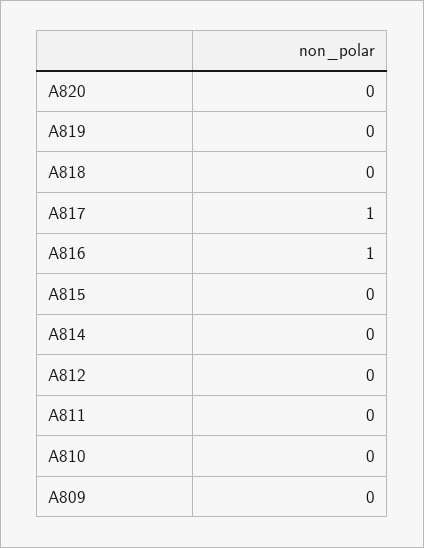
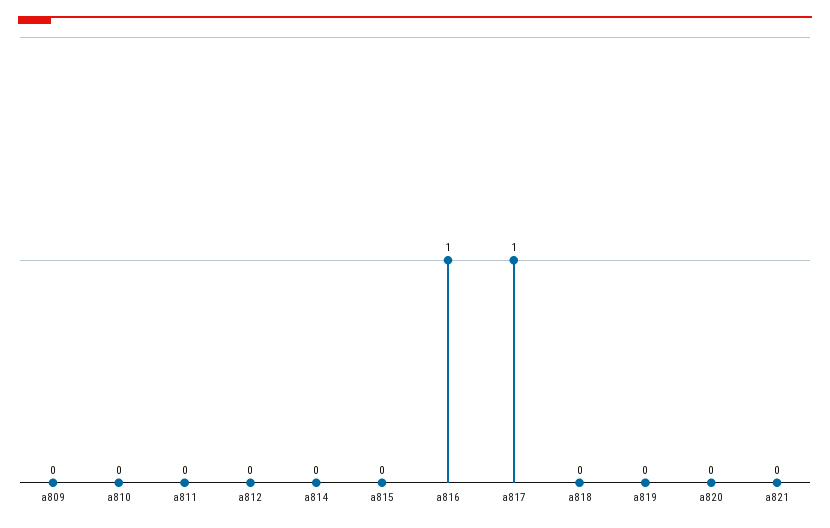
a821: none -> 0

